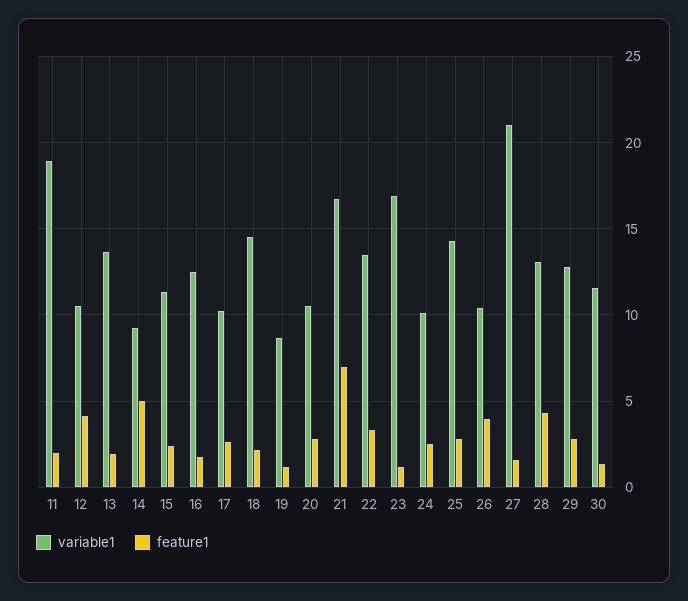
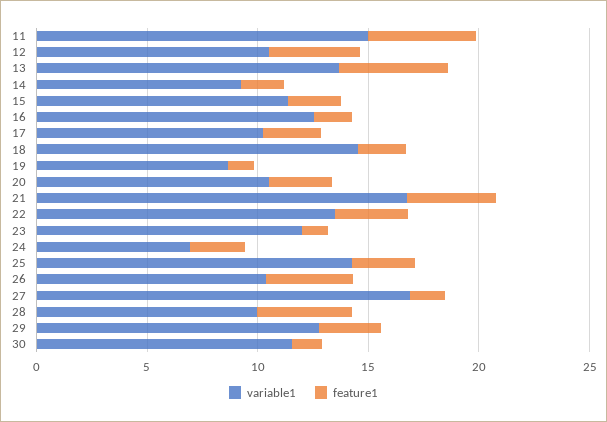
variable1, 11: 19 -> 15
feature1, 11: 2 -> 5
feature1, 13: 2 -> 5
feature1, 14: 5 -> 2
feature1, 21: 7 -> 4
variable1, 23: 17 -> 12
variable1, 24: 10 -> 7
variable1, 27: 21 -> 17
variable1, 28: 13 -> 10

